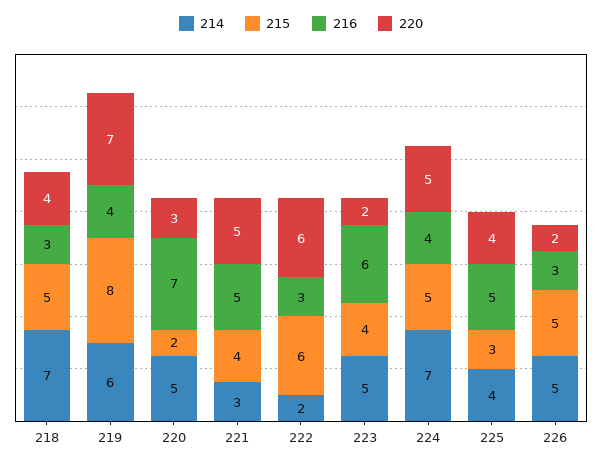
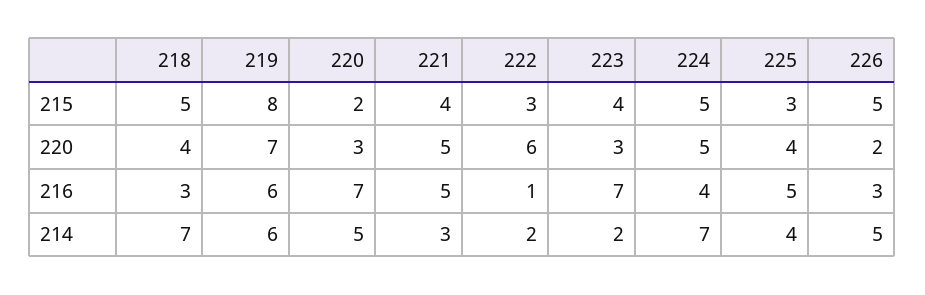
216, 219: 4 -> 6
215, 222: 6 -> 3
216, 222: 3 -> 1
214, 223: 5 -> 2
216, 223: 6 -> 7
220, 223: 2 -> 3

